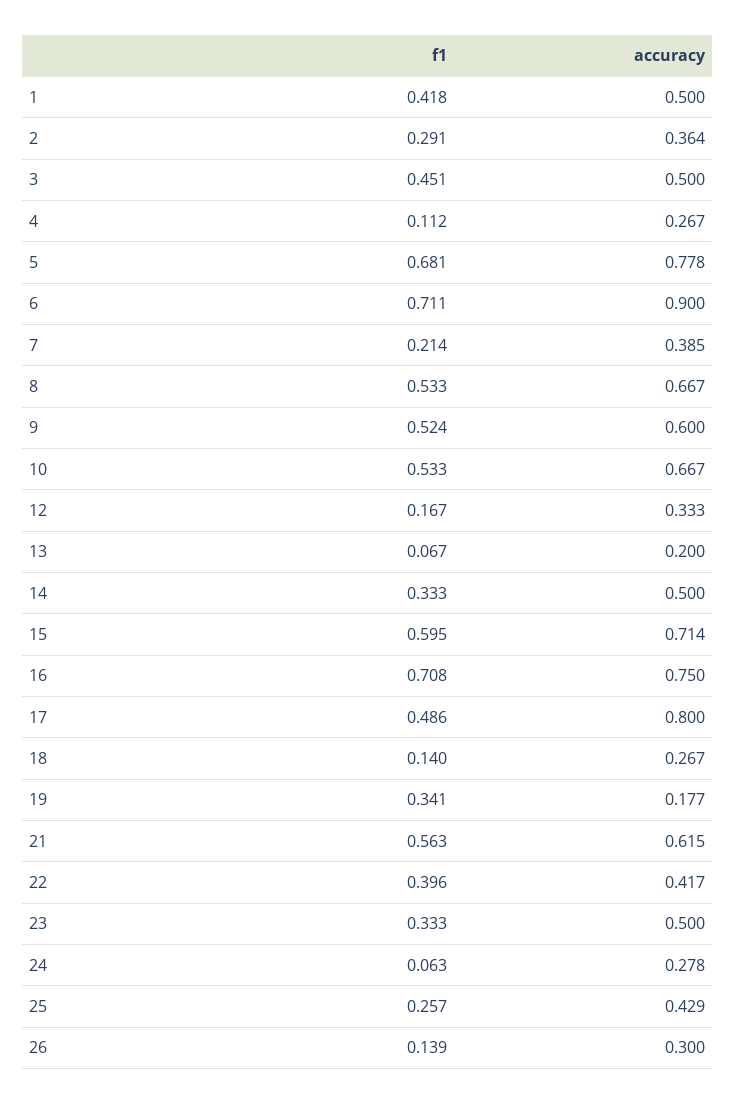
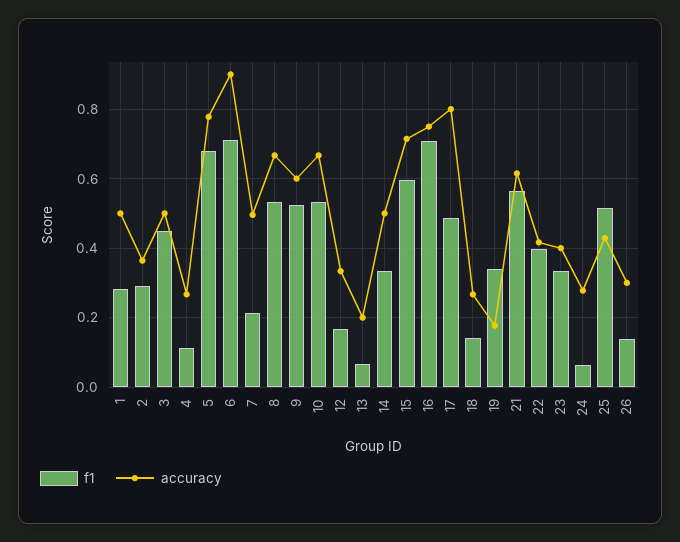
f1, 1: 0.418 -> 0.28
accuracy, 7: 0.385 -> 0.5
accuracy, 23: 0.5 -> 0.4
f1, 25: 0.257 -> 0.52

